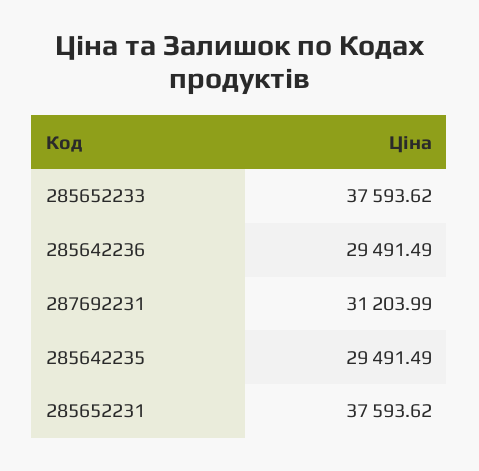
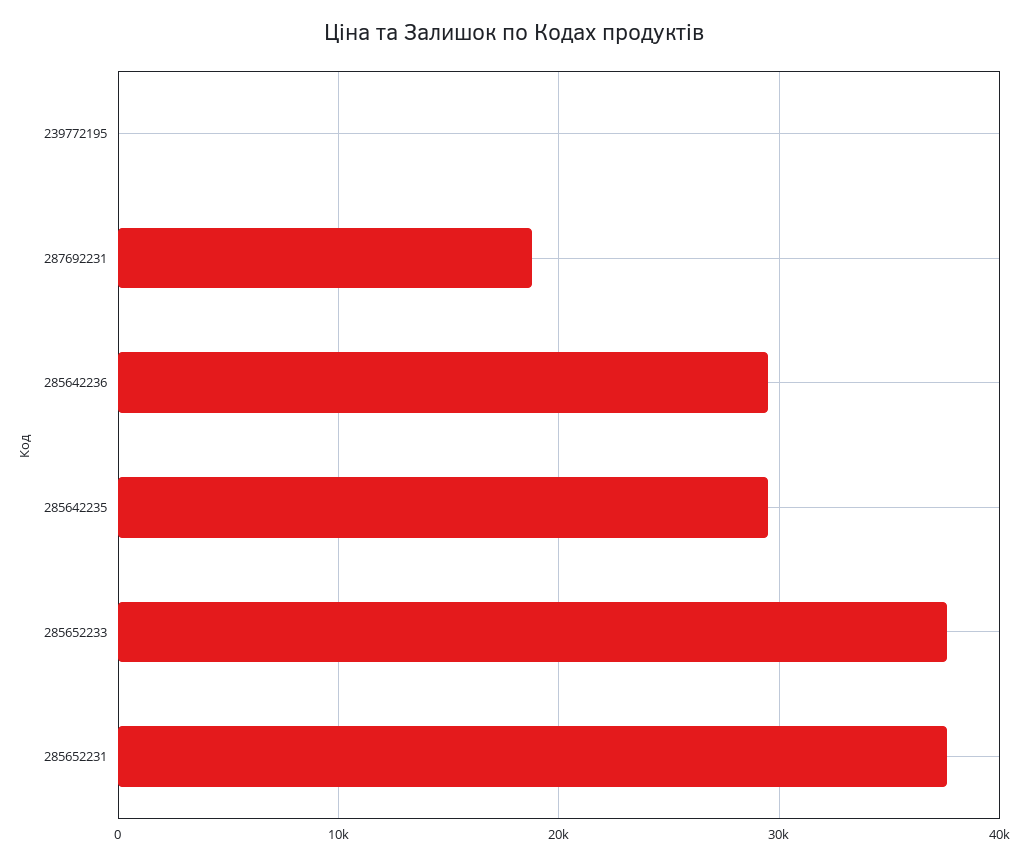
287692231: 31203.99 -> 19000
239772195: none -> 0

